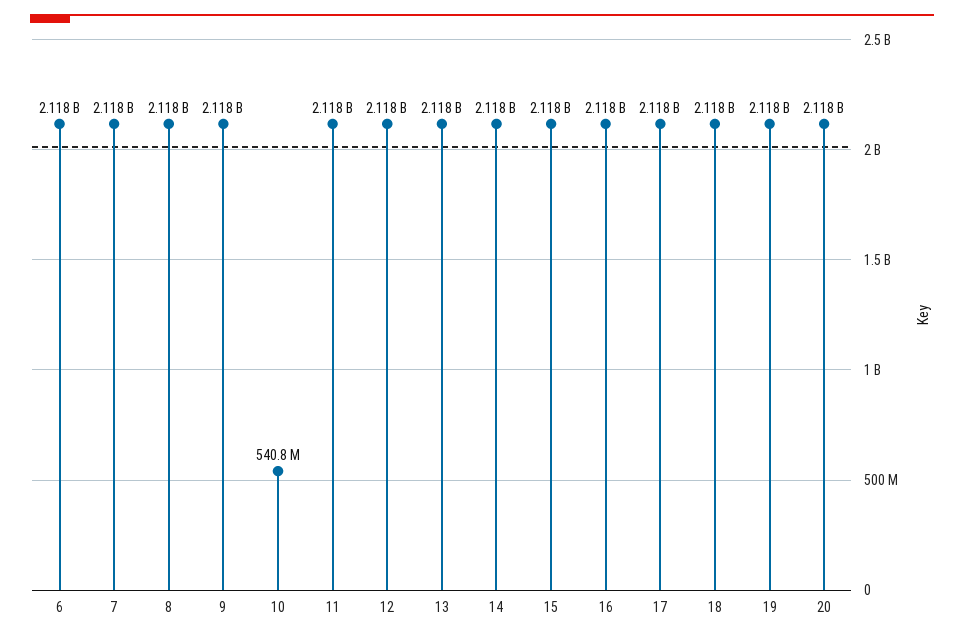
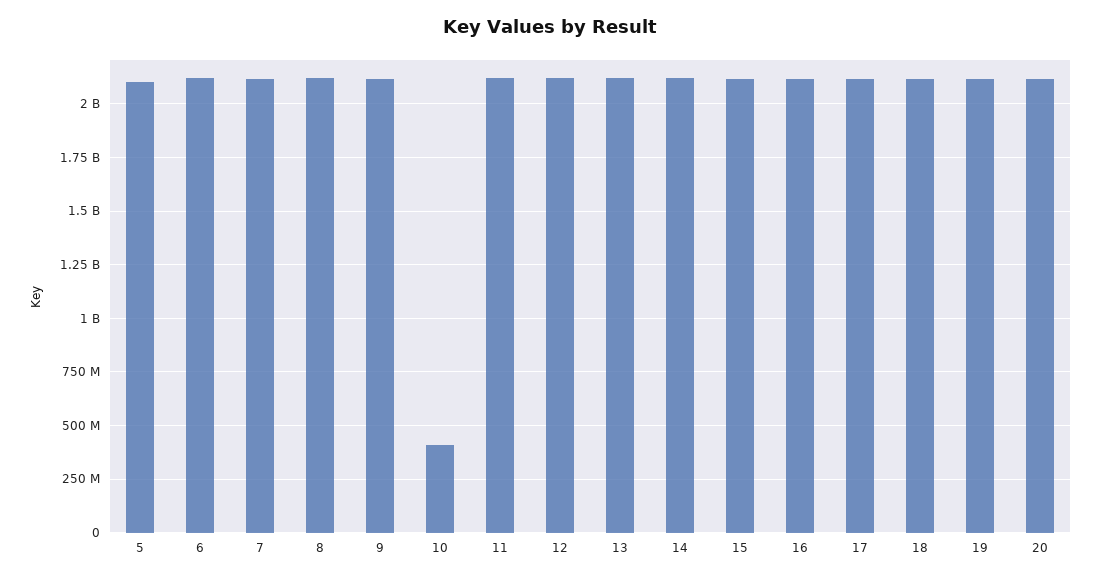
10: 540800000 -> 400000000
5: none -> 2100000000

